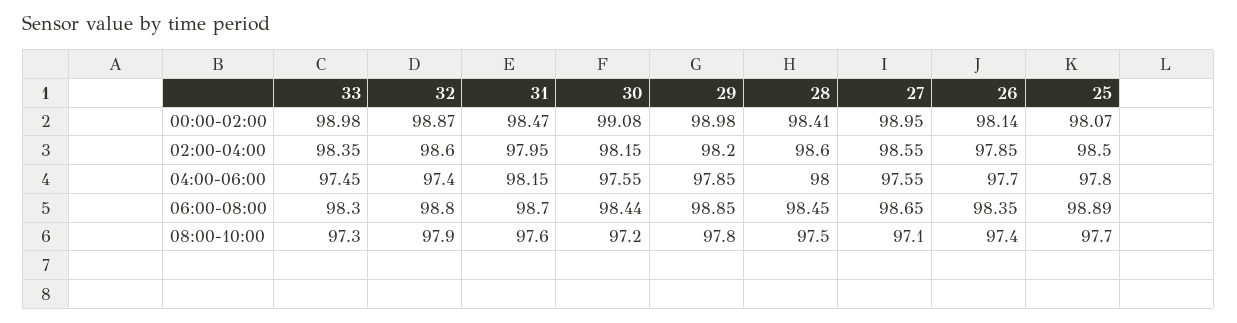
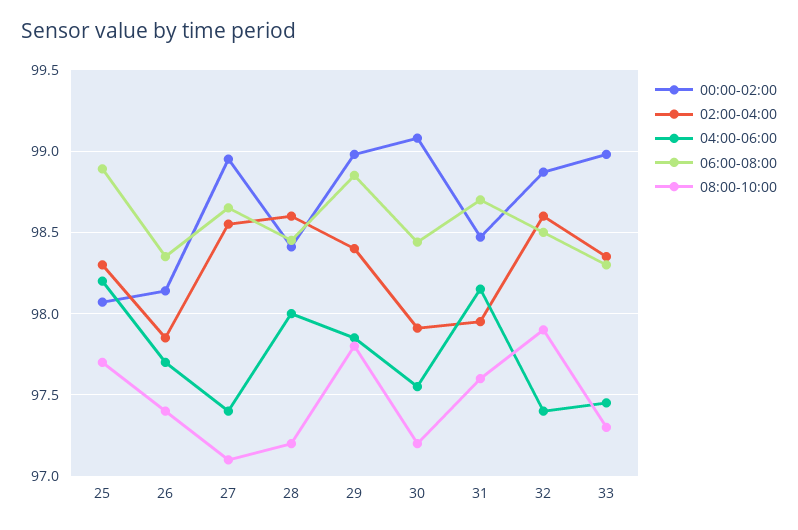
02:00-04:00, 30: 98.15 -> 97.9
02:00-04:00, 29: 98.2 -> 98.4
02:00-04:00, 25: 98.5 -> 98.3
04:00-06:00, 27: 97.55 -> 97.4
04:00-06:00, 25: 97.8 -> 98.2
06:00-08:00, 32: 98.8 -> 98.5
08:00-10:00, 28: 97.5 -> 97.2

